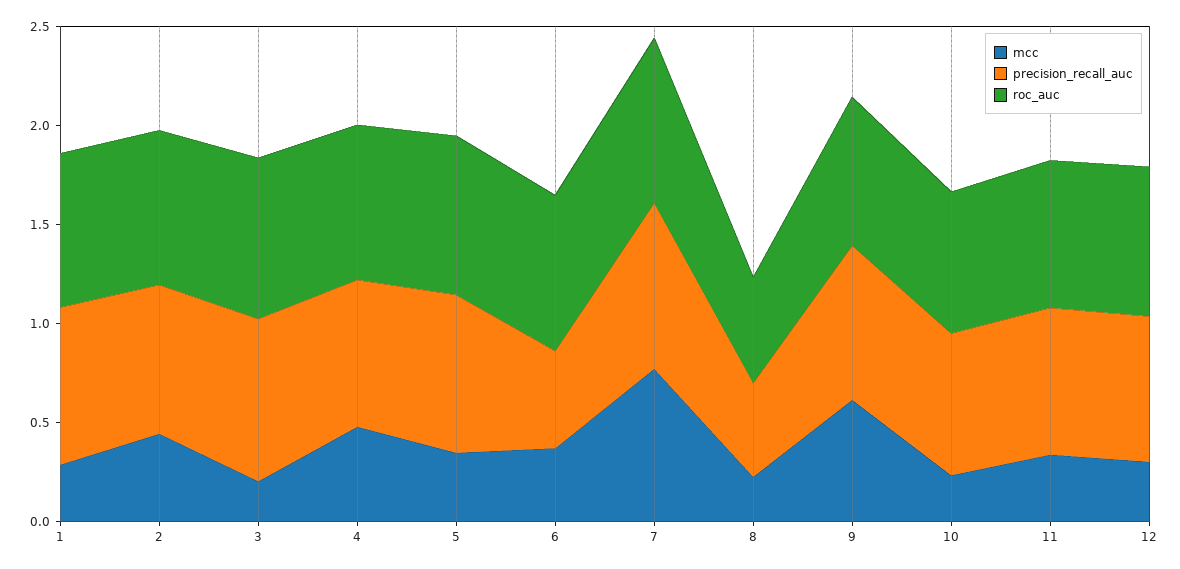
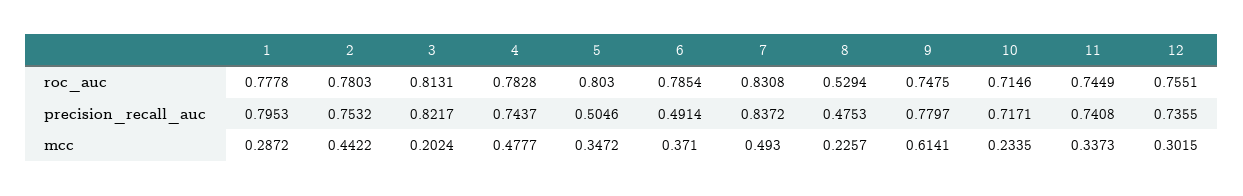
precision_recall_auc, 5: 0.8 -> 0.5046
mcc, 7: 0.8 -> 0.493

